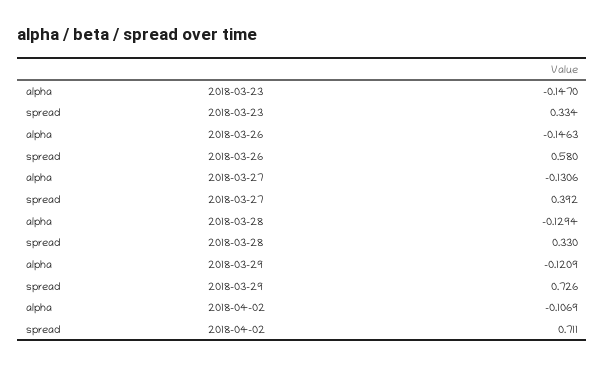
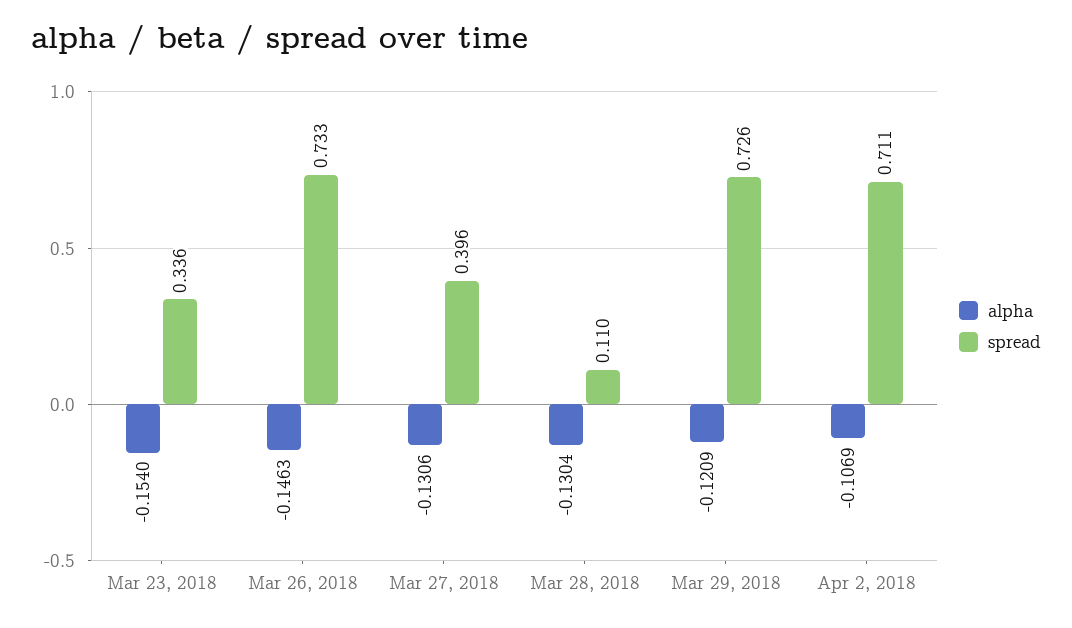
alpha, 2018-03-23: -0.147 -> -0.154
spread, 2018-03-23: 0.334 -> 0.336
spread, 2018-03-26: 0.58 -> 0.733
spread, 2018-03-27: 0.392 -> 0.396
alpha, 2018-03-28: -0.1294 -> -0.1304
spread, 2018-03-28: 0.33 -> 0.11

